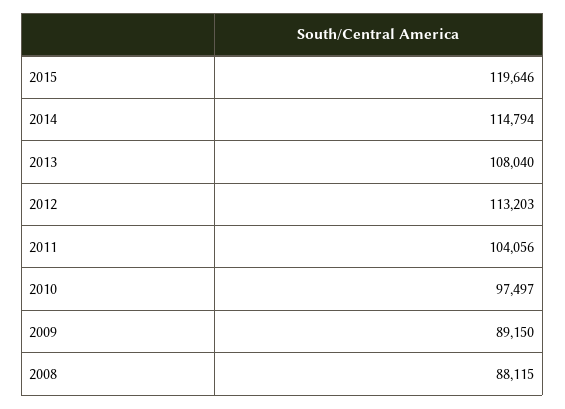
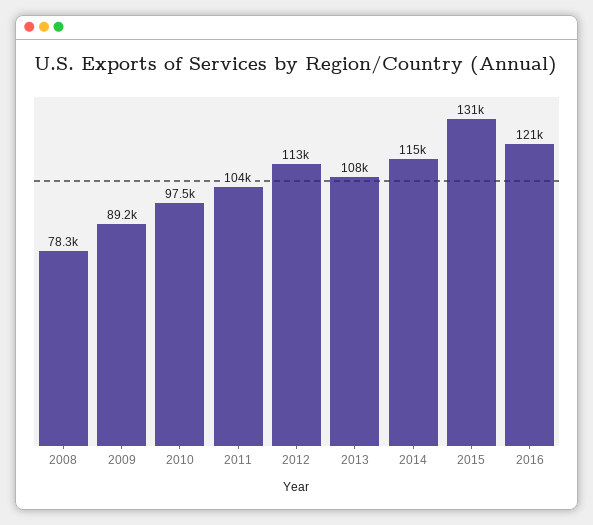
2015: 119646 -> 131000
2008: 88115 -> 78300
2016: none -> 121000

